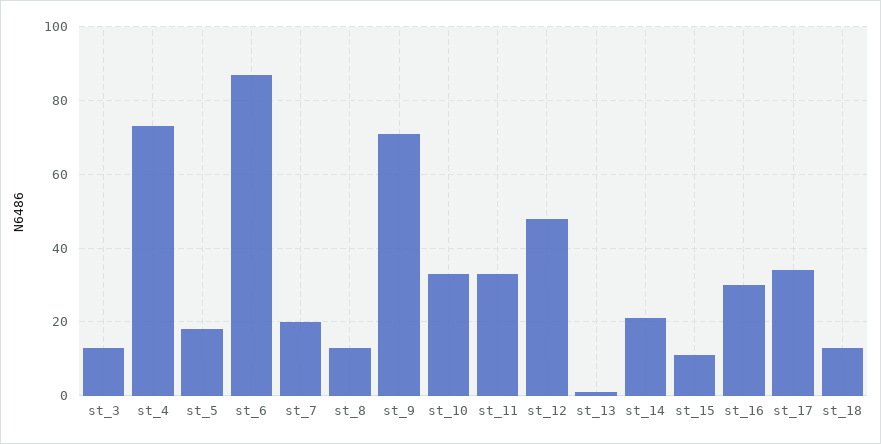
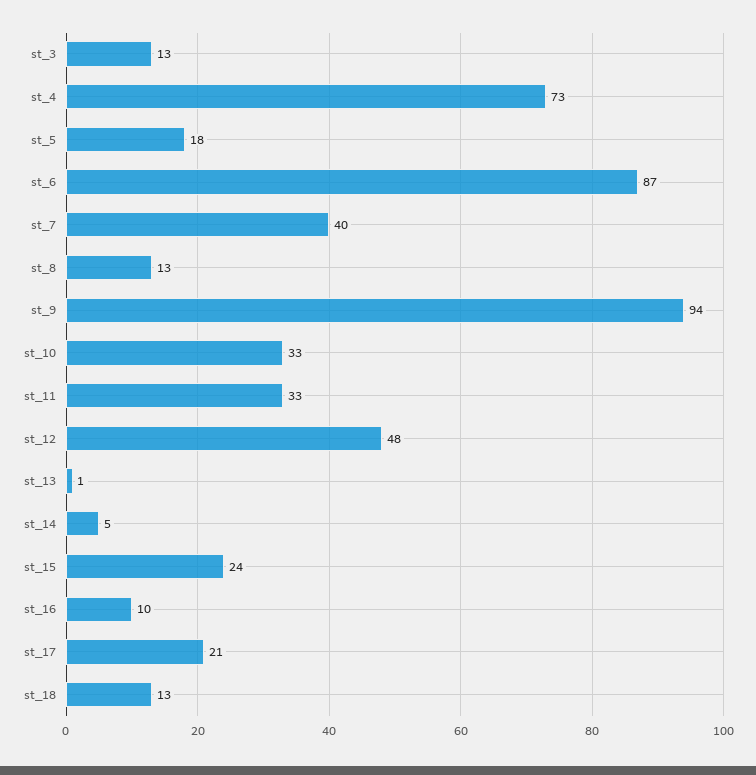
st_7: 20 -> 40
st_9: 70 -> 94
st_14: 20 -> 5
st_15: 10 -> 24
st_16: 30 -> 10
st_17: 35 -> 21

